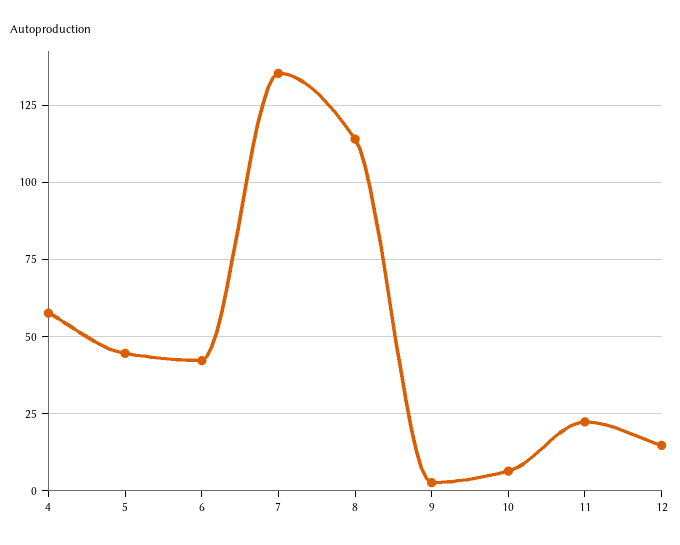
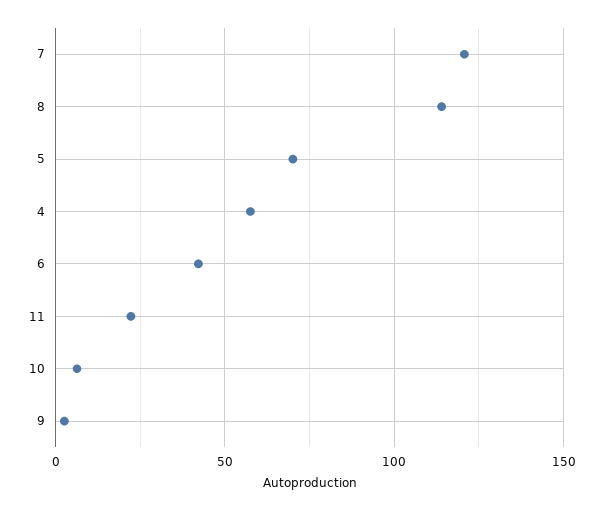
5: 45 -> 70
7: 135 -> 120
12: 15 -> none

